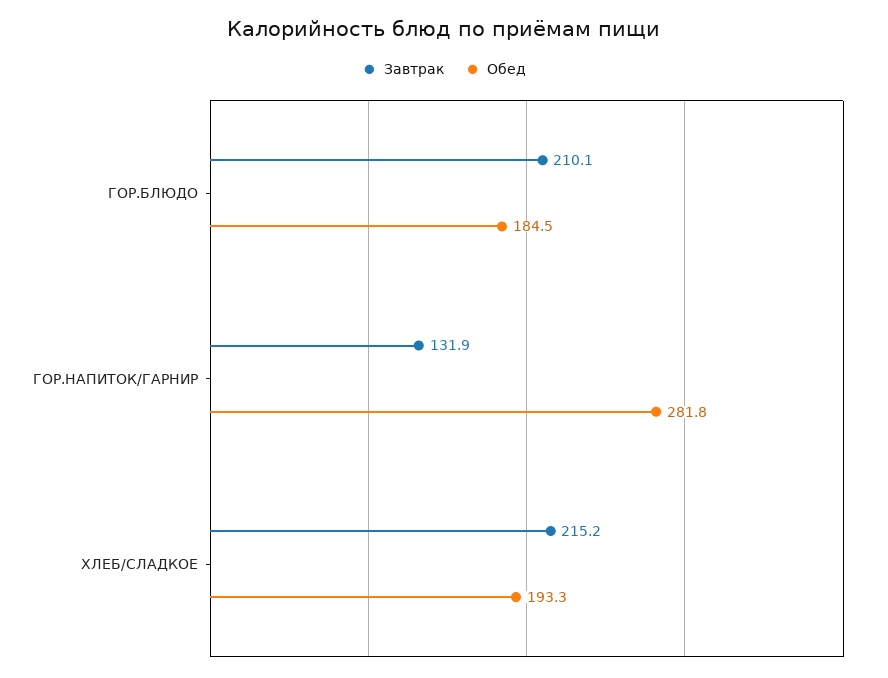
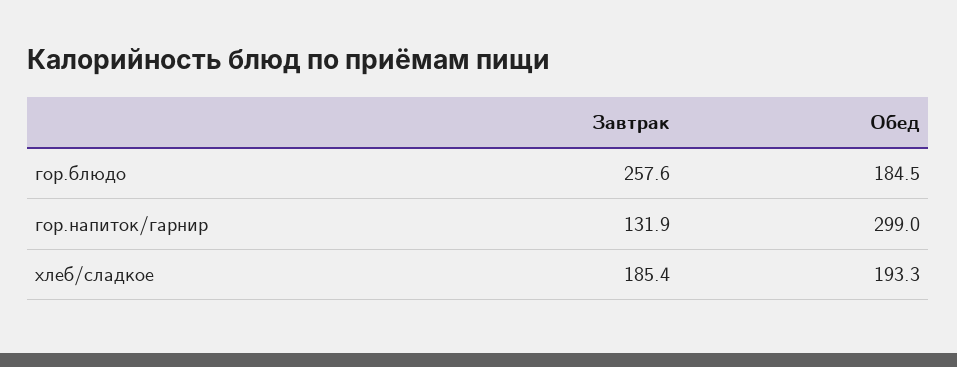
Завтрак, ГОР.БЛЮДО: 210.1 -> 257.6
Обед, ГОР.НАПИТОК/ГАРНИР: 281.8 -> 299
Завтрак, ХЛЕБ/СЛАДКОЕ: 215.2 -> 185.4

